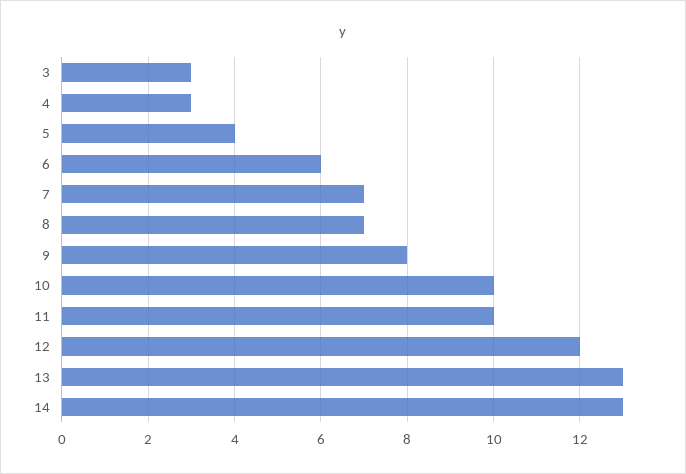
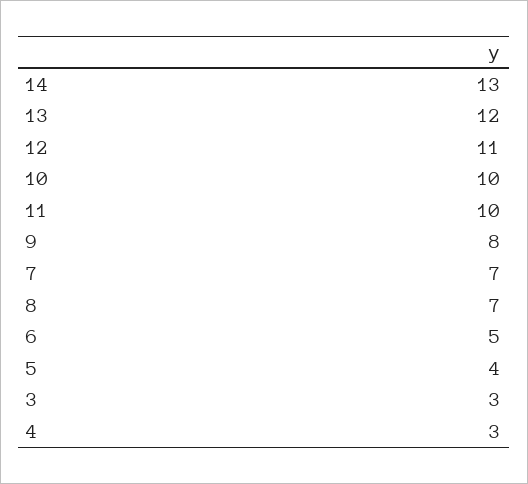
6: 6 -> 5
12: 12 -> 11
13: 13 -> 12

